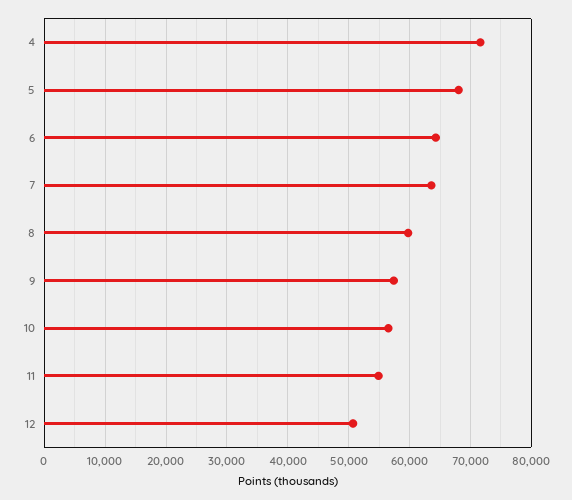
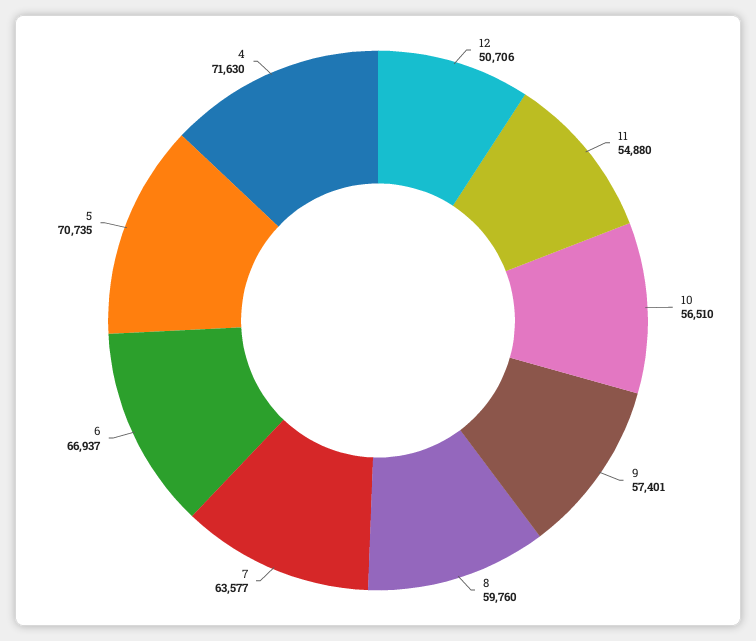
5: 68000 -> 70735
6: 64000 -> 66937

